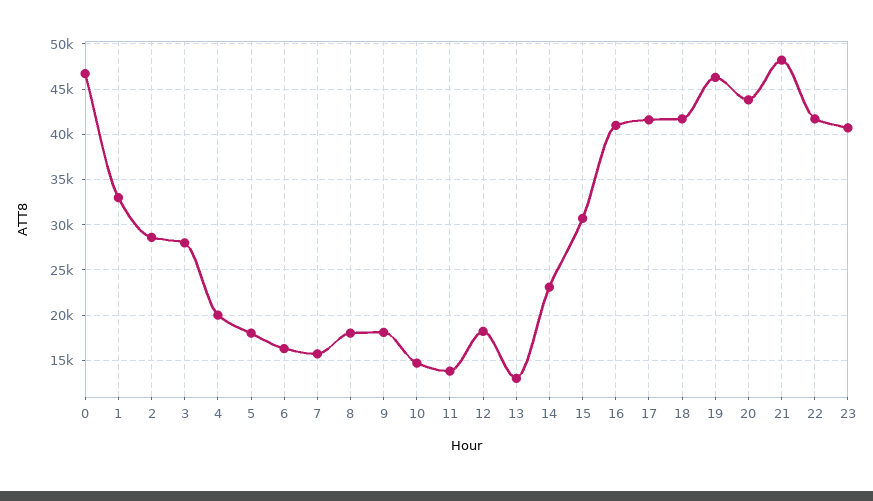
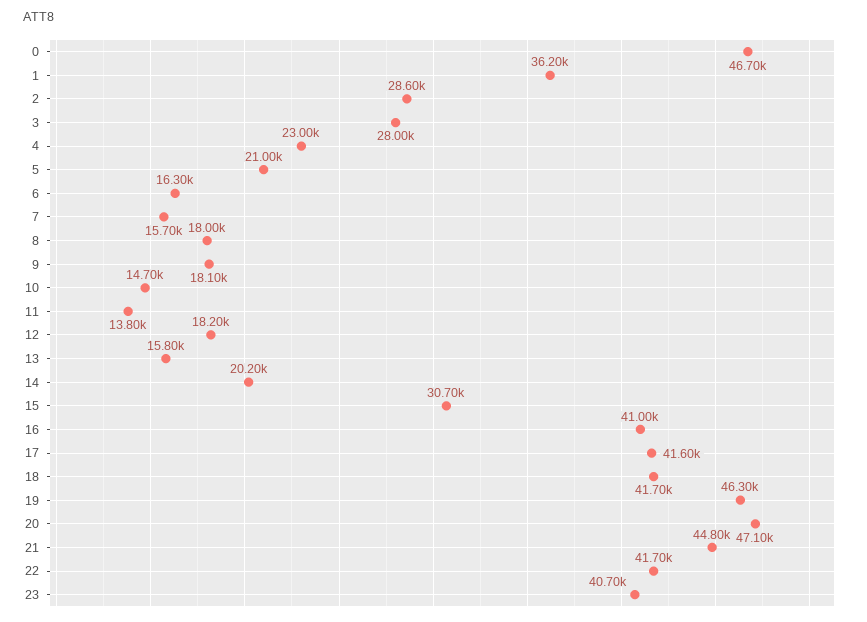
1: 33000 -> 36200
4: 20000 -> 23000
5: 18000 -> 21000
13: 13000 -> 15800
14: 23000 -> 20200
20: 44000 -> 47100
21: 48000 -> 44800

